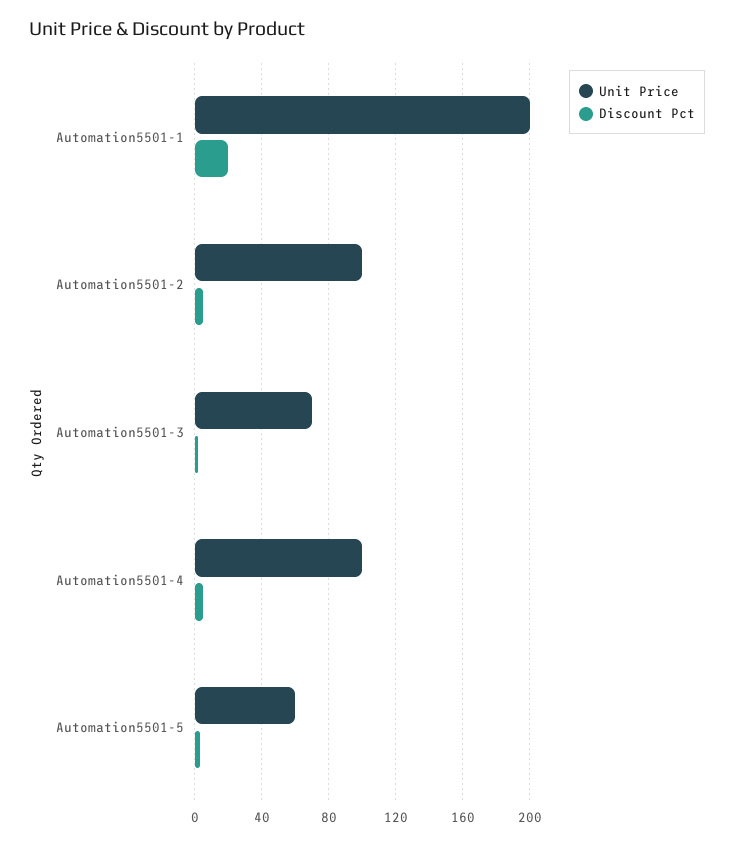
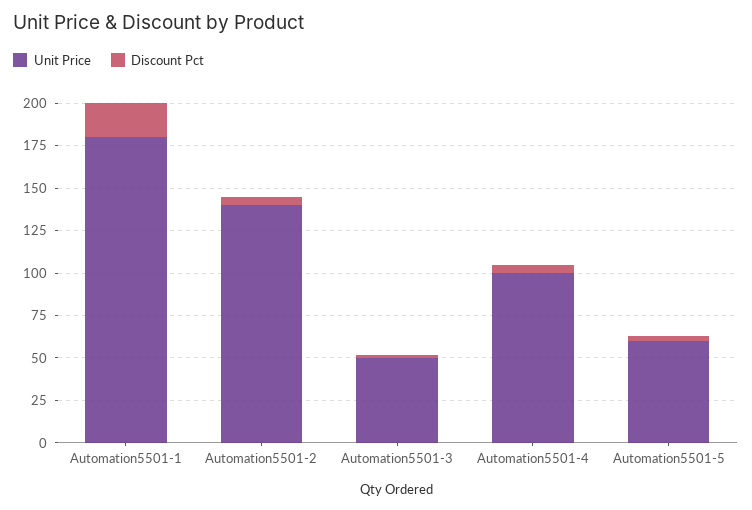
Unit Price, Automation5501-1: 200 -> 180
Unit Price, Automation5501-2: 100 -> 140
Unit Price, Automation5501-3: 70 -> 50

